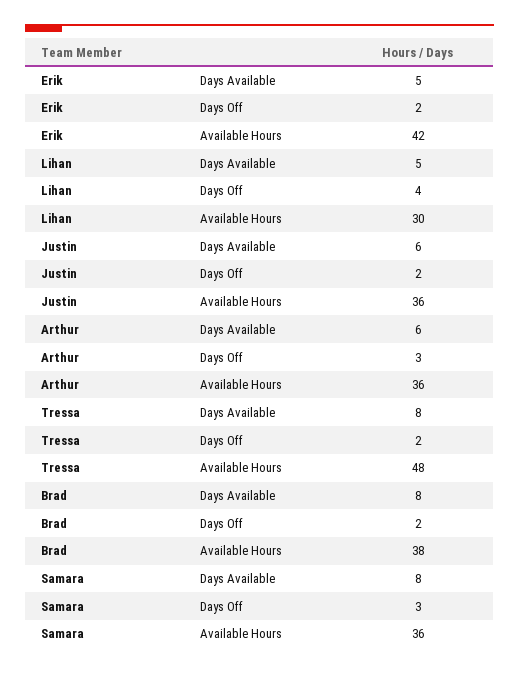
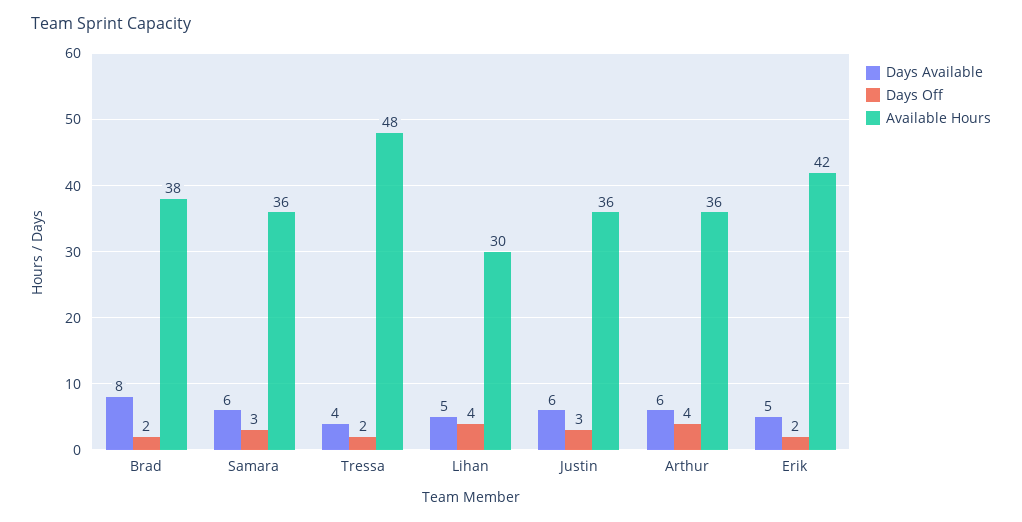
Days Off, Justin: 2 -> 3
Days Off, Arthur: 3 -> 4
Days Available, Tressa: 8 -> 4
Days Available, Samara: 8 -> 6

